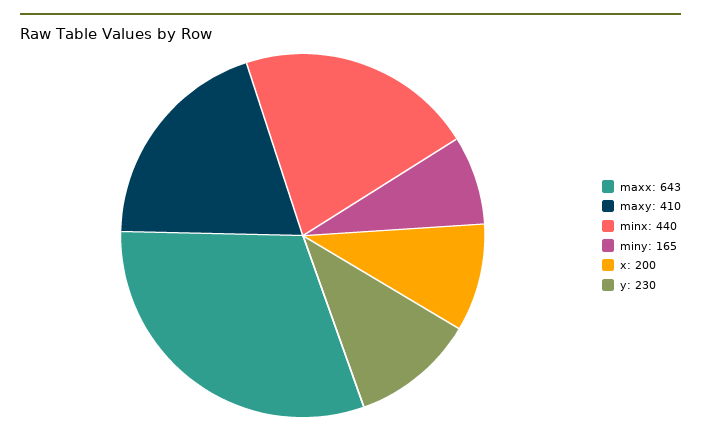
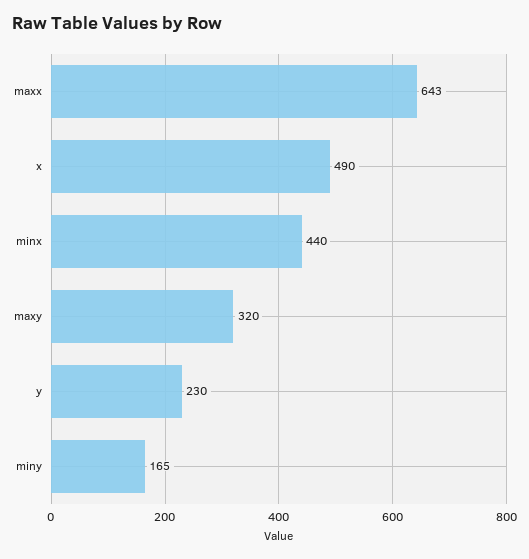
maxy: 410 -> 320
x: 200 -> 490

